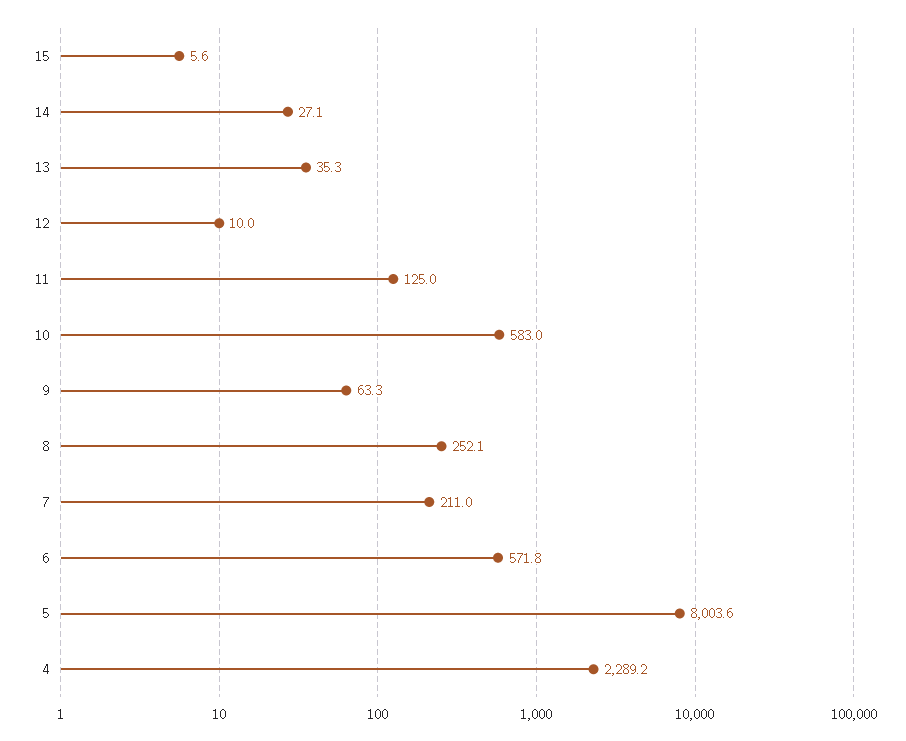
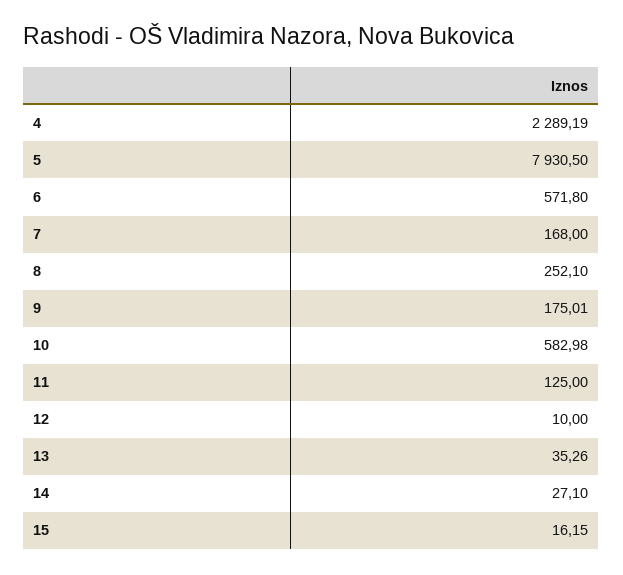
15: 5.6 -> 16.15
9: 63.3 -> 175.01
7: 211 -> 168
5: 8003.6 -> 7930.5

